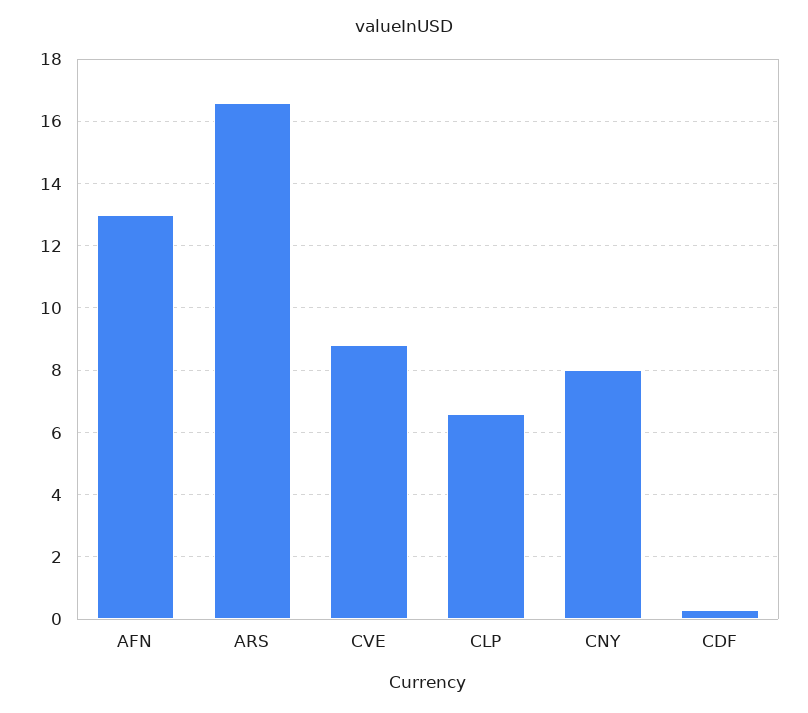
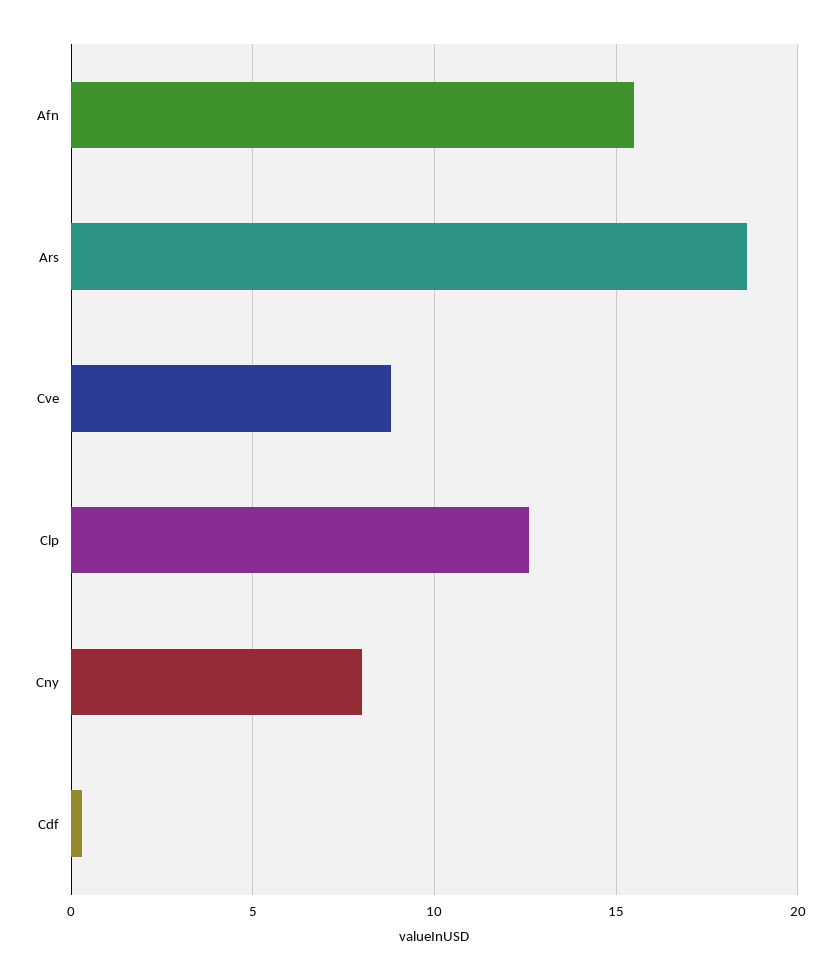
AFN: 13 -> 15.5
ARS: 16.5 -> 18.5
CLP: 6.5 -> 12.5

